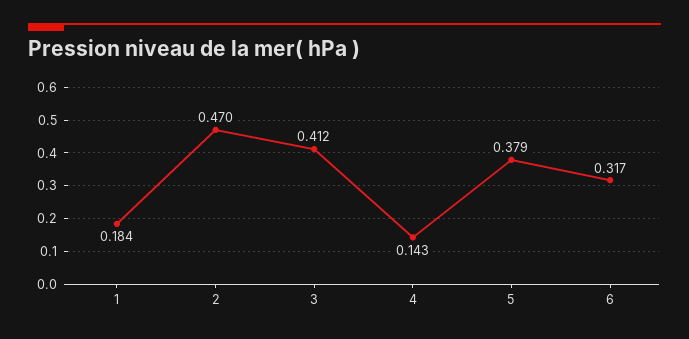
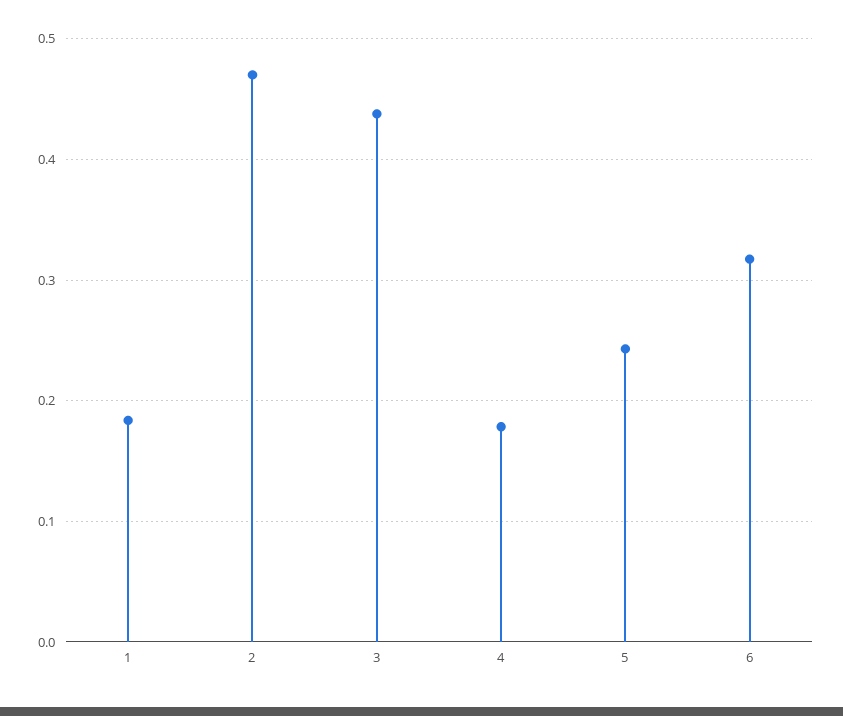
3: 0.412 -> 0.44
4: 0.143 -> 0.18
5: 0.379 -> 0.24

